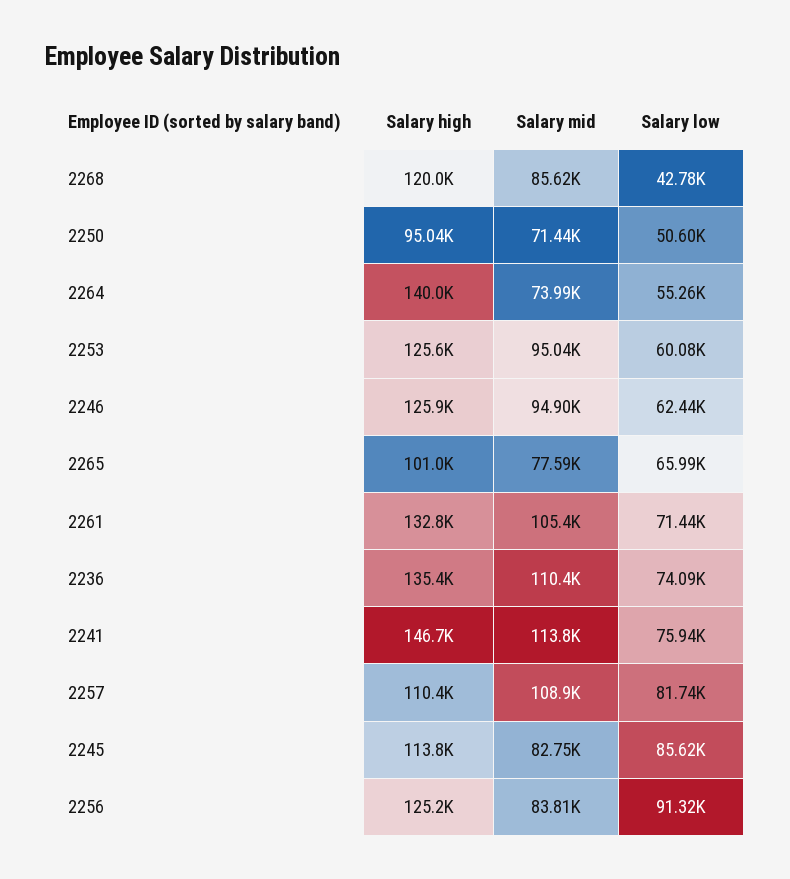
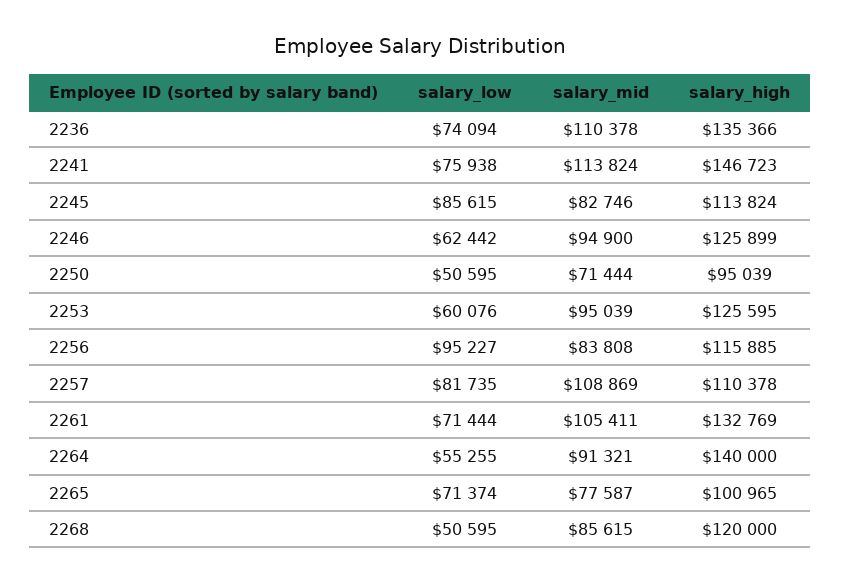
Salary low, 2268: 42780 -> 50595
Salary mid, 2264: 73990 -> 91321
Salary low, 2265: 65990 -> 71374
Salary high, 2256: 125200 -> 115885
Salary low, 2256: 91320 -> 95227

